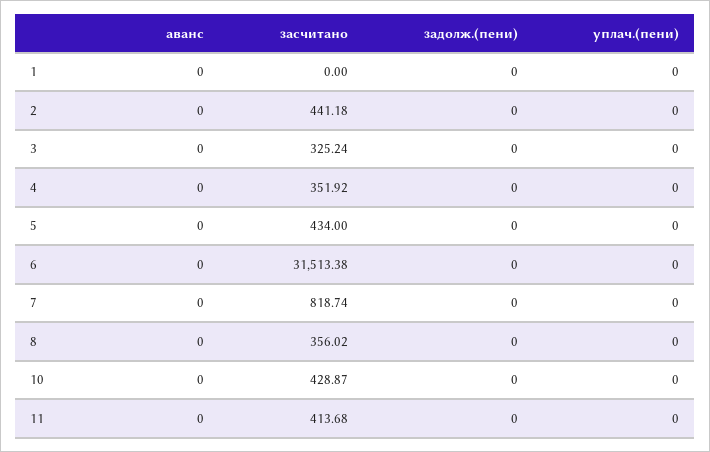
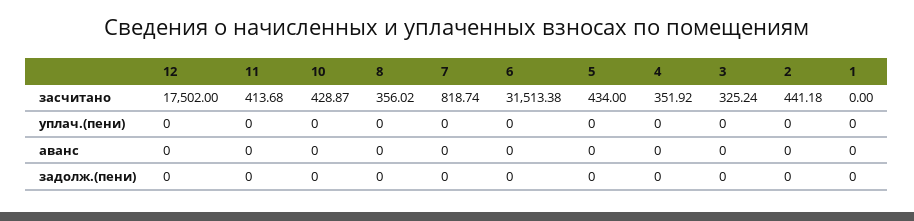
засчитано, 12: none -> 17502
уплач.(пени), 12: none -> 0
аванс, 12: none -> 0
задолж.(пени), 12: none -> 0

